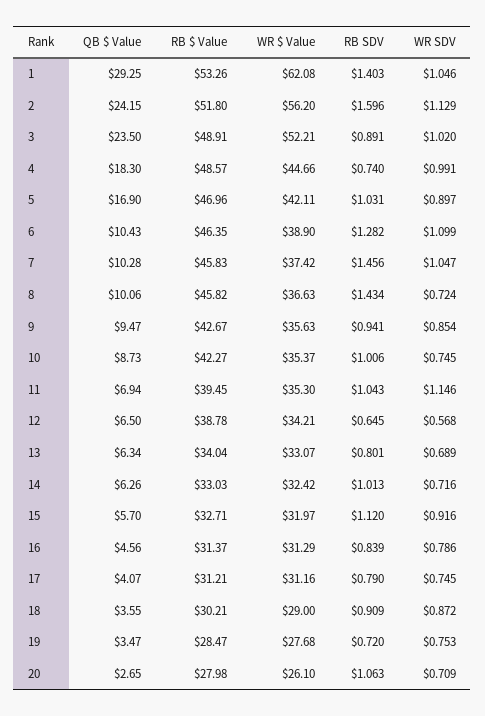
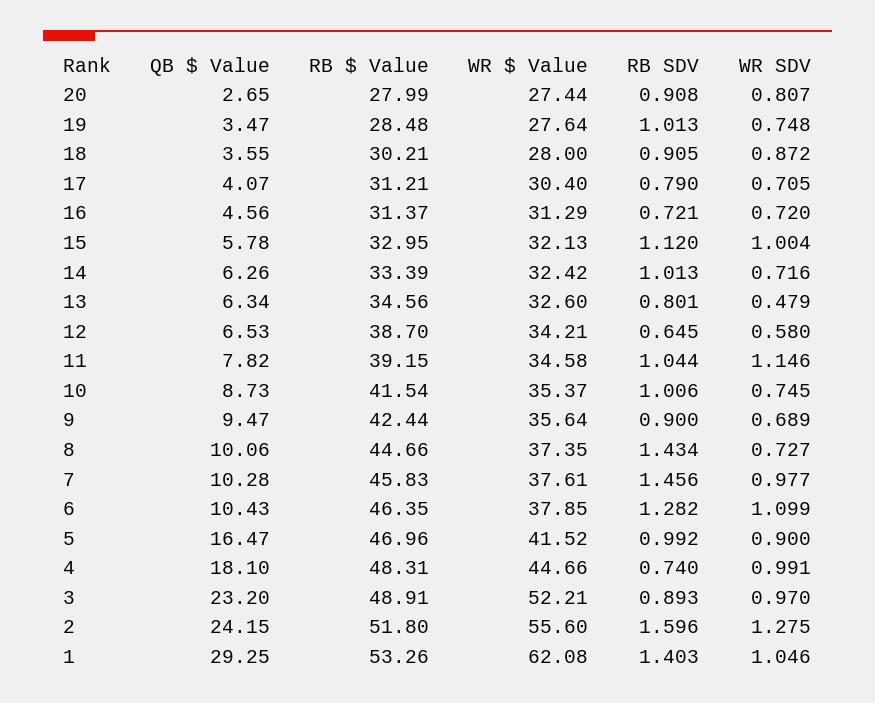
WR $ Value, 2: 56.2 -> 55.6
WR SDV, 2: 1.129 -> 1.275
QB $ Value, 3: 23.5 -> 23.2
RB SDV, 3: 0.891 -> 0.893
WR SDV, 3: 1.02 -> 0.97
QB $ Value, 4: 18.3 -> 18.1
RB $ Value, 4: 48.57 -> 48.31
QB $ Value, 5: 16.9 -> 16.47
WR $ Value, 5: 42.11 -> 41.52
RB SDV, 5: 1.031 -> 0.992
WR SDV, 5: 0.897 -> 0.9
WR $ Value, 6: 38.9 -> 37.85
WR $ Value, 7: 37.42 -> 37.61
WR SDV, 7: 1.047 -> 0.977
RB $ Value, 8: 45.82 -> 44.66
WR $ Value, 8: 36.63 -> 37.35
WR SDV, 8: 0.724 -> 0.727
RB $ Value, 9: 42.67 -> 42.44
WR $ Value, 9: 35.63 -> 35.64
RB SDV, 9: 0.941 -> 0.9
WR SDV, 9: 0.854 -> 0.689
RB $ Value, 10: 42.27 -> 41.54
QB $ Value, 11: 6.94 -> 7.82
RB $ Value, 11: 39.45 -> 39.15
WR $ Value, 11: 35.3 -> 34.58
RB SDV, 11: 1.043 -> 1.044
QB $ Value, 12: 6.5 -> 6.53
RB $ Value, 12: 38.78 -> 38.7
WR SDV, 12: 0.568 -> 0.58
RB $ Value, 13: 34.04 -> 34.56
WR $ Value, 13: 33.07 -> 32.6
WR SDV, 13: 0.689 -> 0.479
RB $ Value, 14: 33.03 -> 33.39
QB $ Value, 15: 5.7 -> 5.78
RB $ Value, 15: 32.71 -> 32.95
WR $ Value, 15: 31.97 -> 32.13
WR SDV, 15: 0.916 -> 1.004
RB SDV, 16: 0.839 -> 0.721
WR SDV, 16: 0.786 -> 0.72
WR $ Value, 17: 31.16 -> 30.4
WR SDV, 17: 0.745 -> 0.705
WR $ Value, 18: 29 -> 28
RB SDV, 18: 0.909 -> 0.905
RB $ Value, 19: 28.47 -> 28.48
WR $ Value, 19: 27.68 -> 27.64
RB SDV, 19: 0.72 -> 1.013
WR SDV, 19: 0.753 -> 0.748
RB $ Value, 20: 27.98 -> 27.99
WR $ Value, 20: 26.1 -> 27.44
RB SDV, 20: 1.063 -> 0.908
WR SDV, 20: 0.709 -> 0.807

